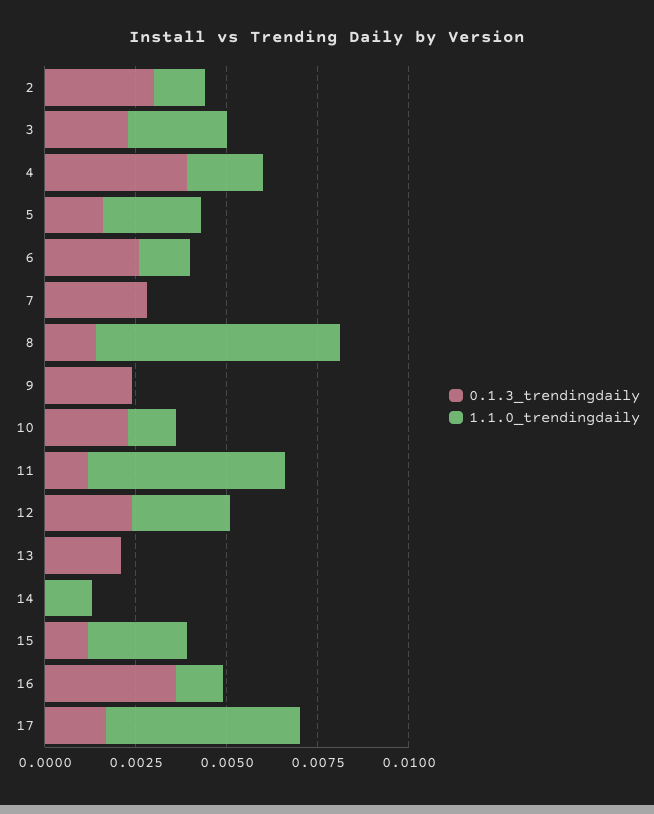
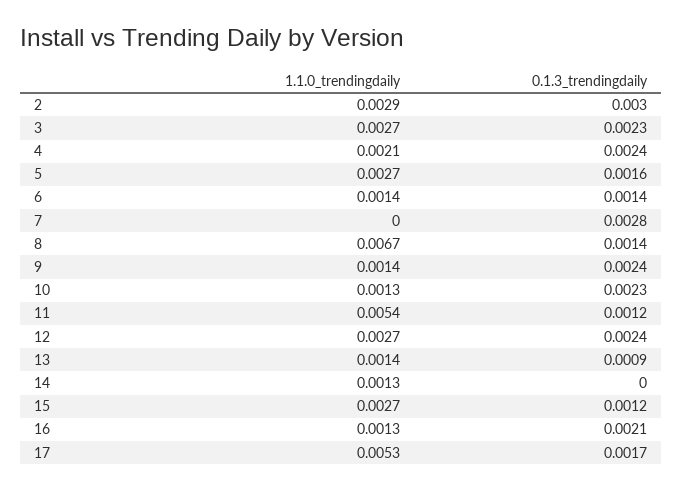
1.1.0_trendingdaily, 2: 0.0015 -> 0.0029
0.1.3_trendingdaily, 4: 0.004 -> 0.0024
0.1.3_trendingdaily, 6: 0.0025 -> 0.0014
1.1.0_trendingdaily, 9: 0 -> 0.0014
0.1.3_trendingdaily, 13: 0.002 -> 0.0009
1.1.0_trendingdaily, 13: 0 -> 0.0014
0.1.3_trendingdaily, 16: 0.0035 -> 0.0021

